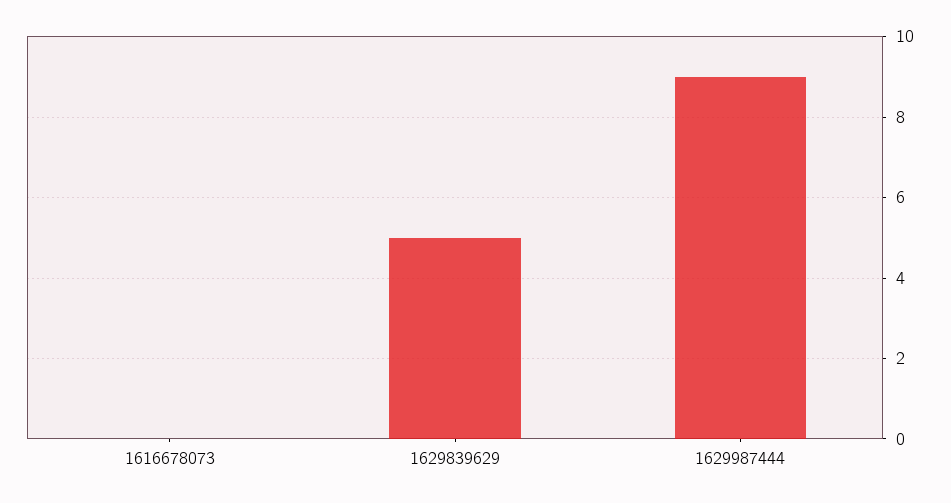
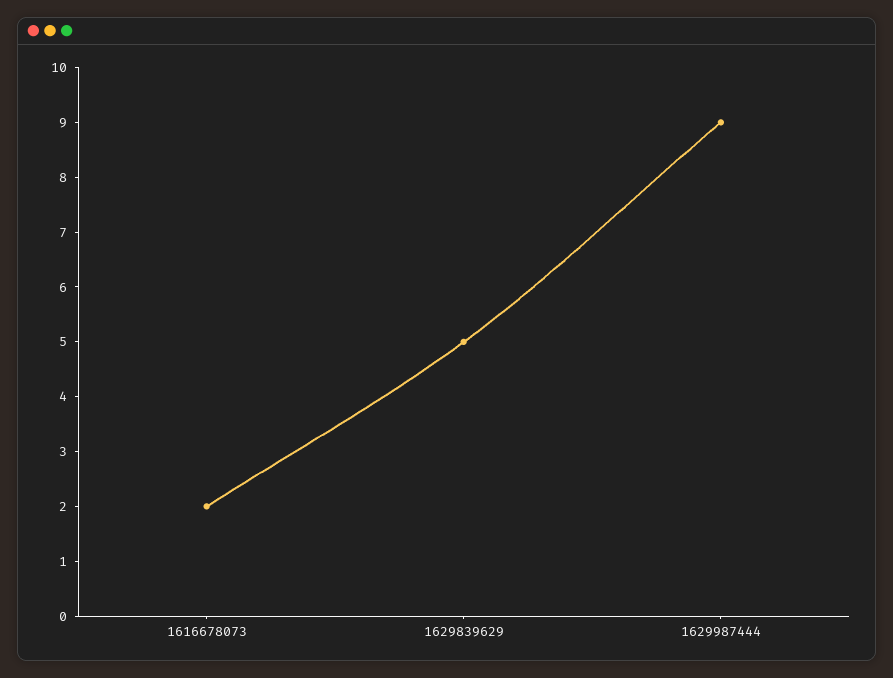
1616678073: 0 -> 2

